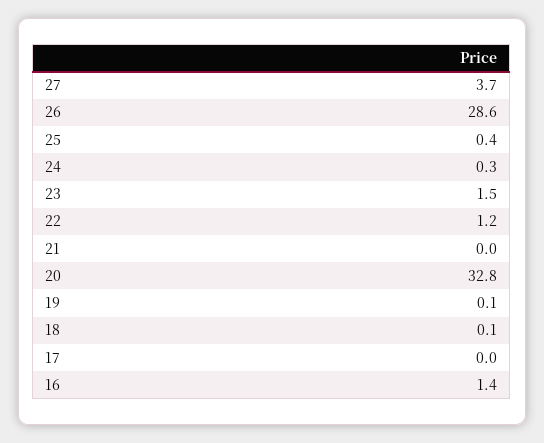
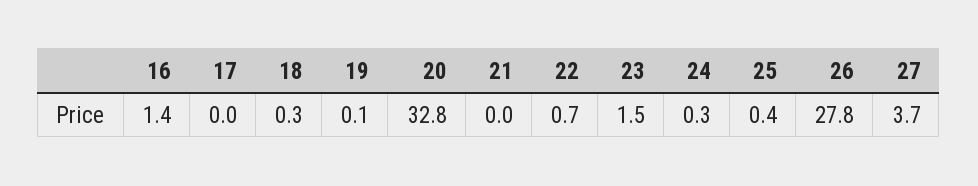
26: 28.6 -> 27.8
22: 1.2 -> 0.7
18: 0.1 -> 0.3

